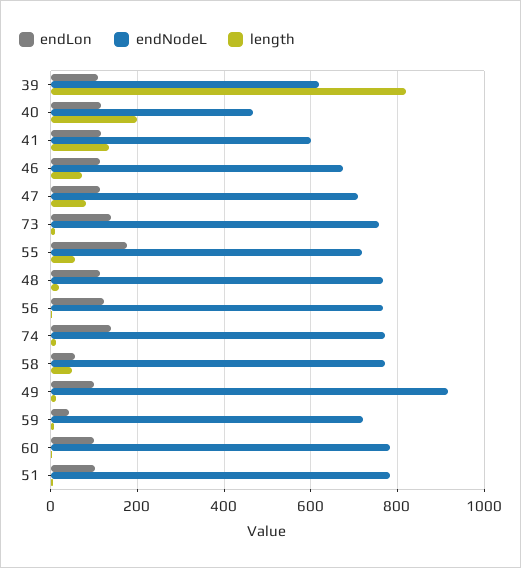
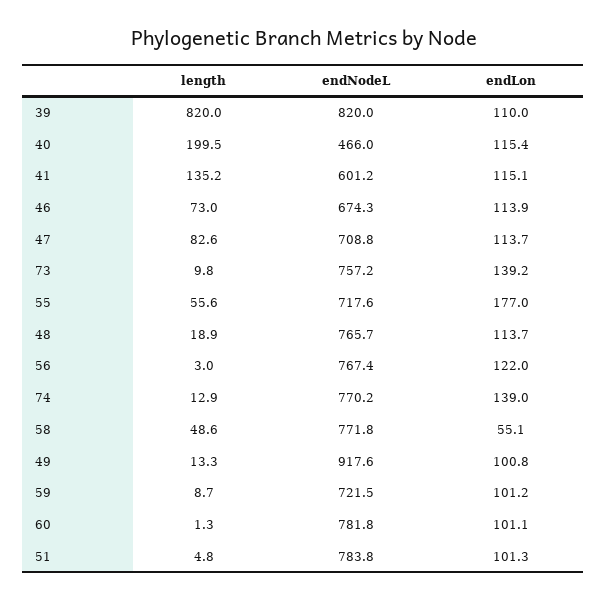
endNodeL, 39: 620 -> 820
endLon, 59: 40 -> 101.2

